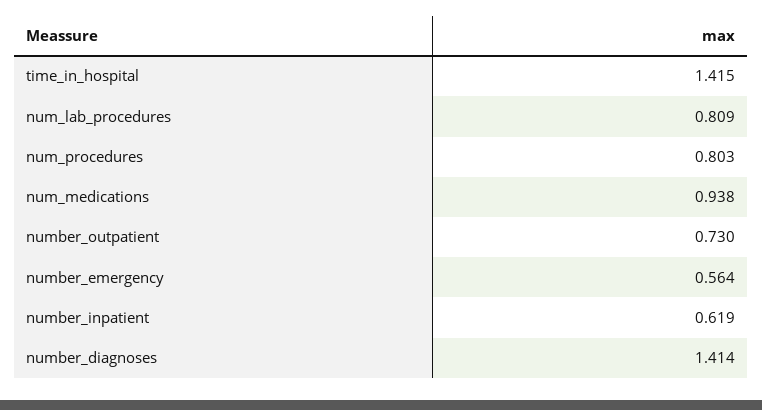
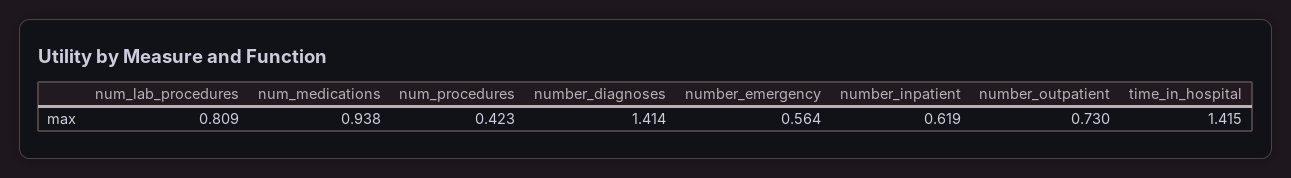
num_procedures: 0.803 -> 0.423

